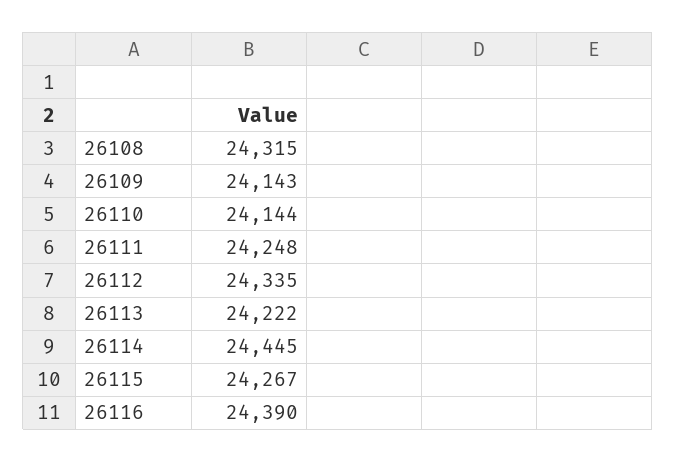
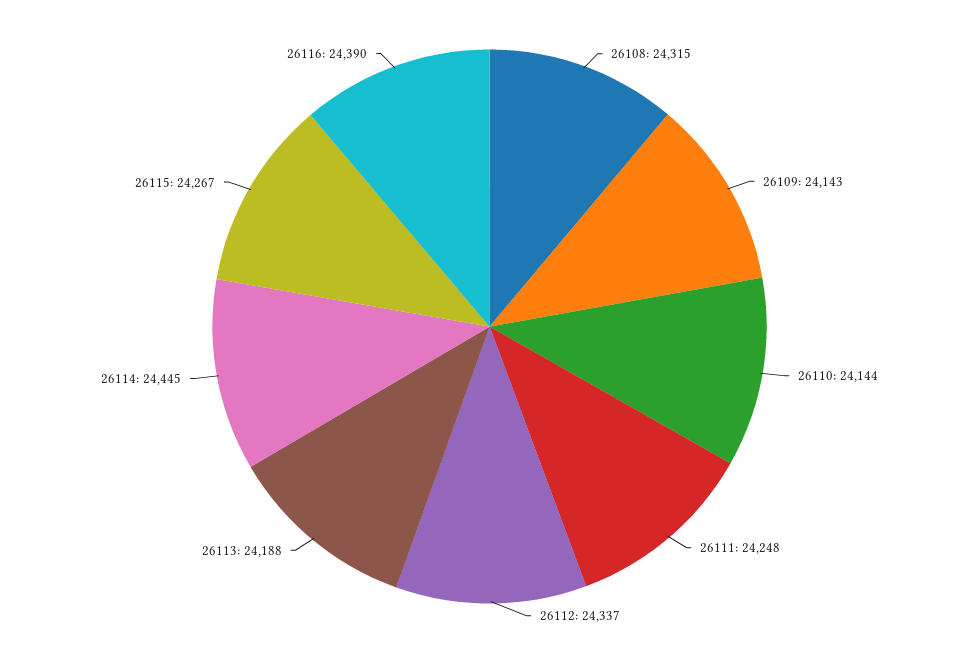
26112: 24335 -> 24337
26113: 24222 -> 24188

